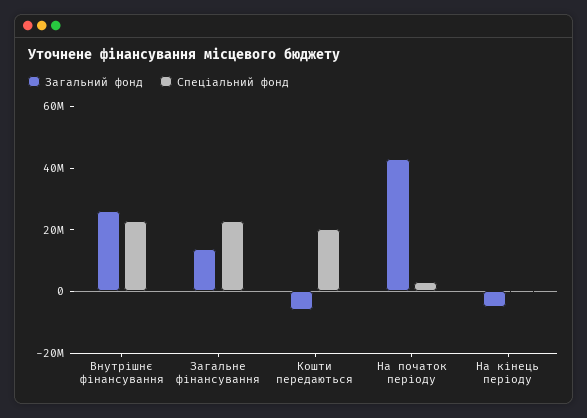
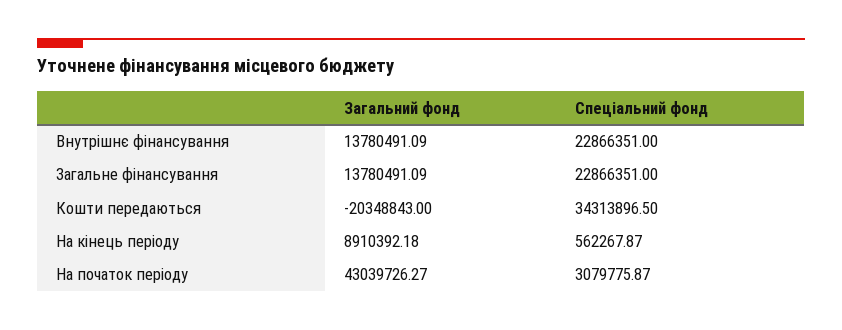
Загальний фонд, Внутрішнє фінансування: 25000000 -> 13780491.09
Загальний фонд, Кошти передаються: -5000000 -> -20348843
Спеціальний фонд, Кошти передаються: 20000000 -> 34313896.5
Загальний фонд, На кінець періоду: -5000000 -> 8910392.18

